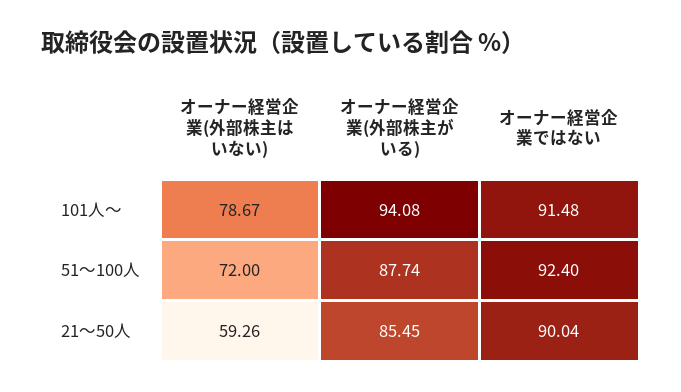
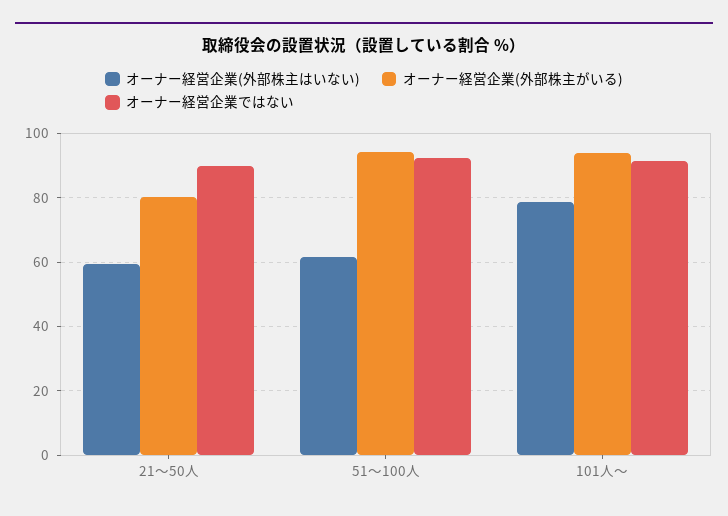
オーナー経営企業(外部株主はいない), 51～100人: 72 -> 62
オーナー経営企業(外部株主がいる), 51～100人: 87.74 -> 94
オーナー経営企業(外部株主がいる), 21～50人: 85.45 -> 80

